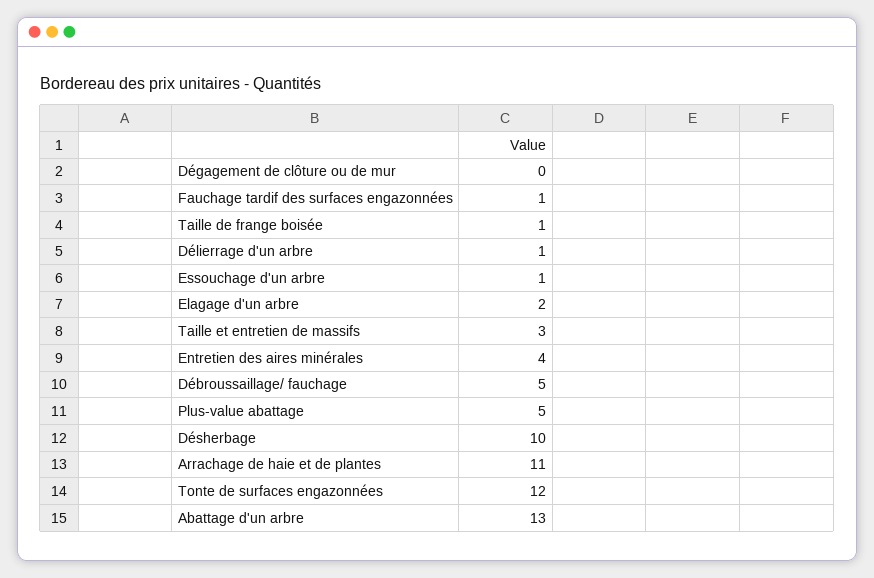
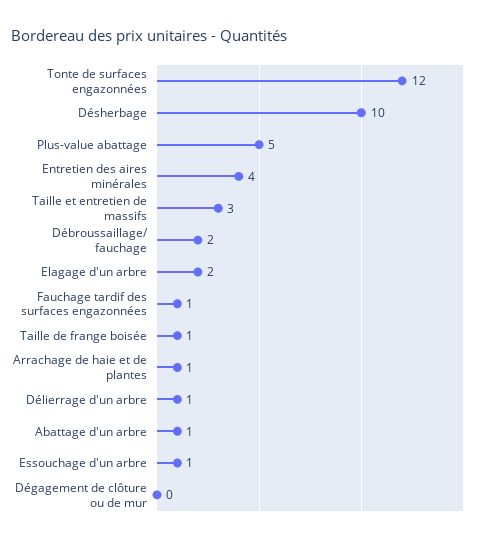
Débroussaillage/ fauchage: 5 -> 2
Arrachage de haie et de plantes: 11 -> 1
Abattage d'un arbre: 13 -> 1

